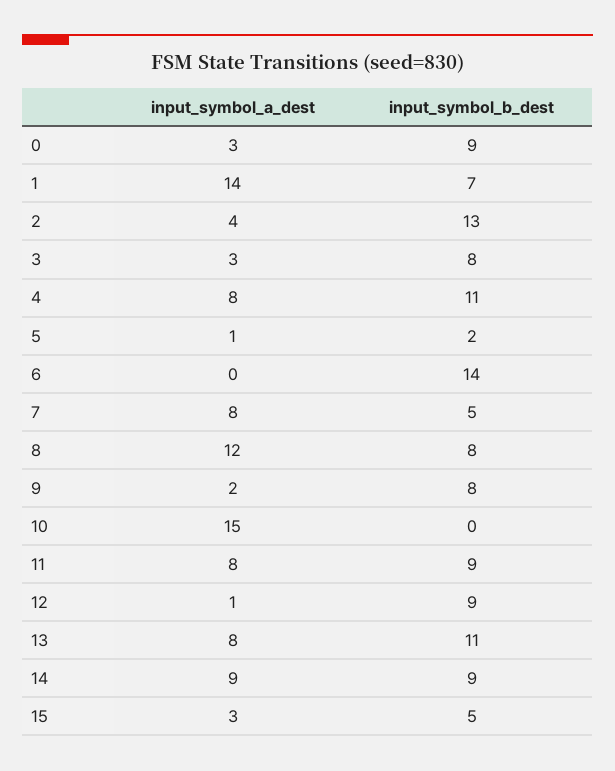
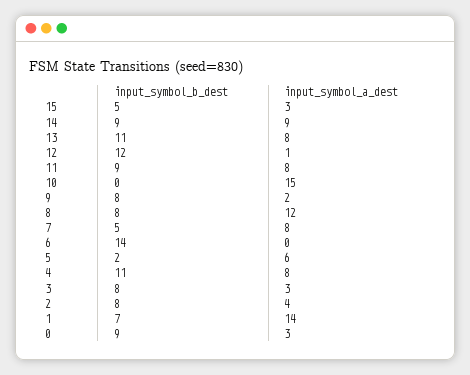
input_symbol_b_dest, 2: 13 -> 8
input_symbol_a_dest, 5: 1 -> 6
input_symbol_b_dest, 12: 9 -> 12

